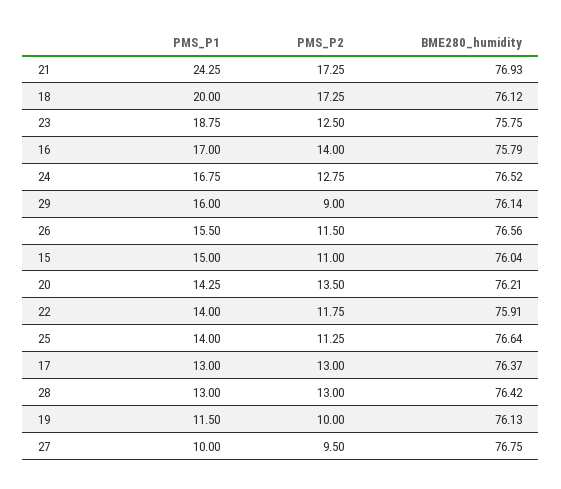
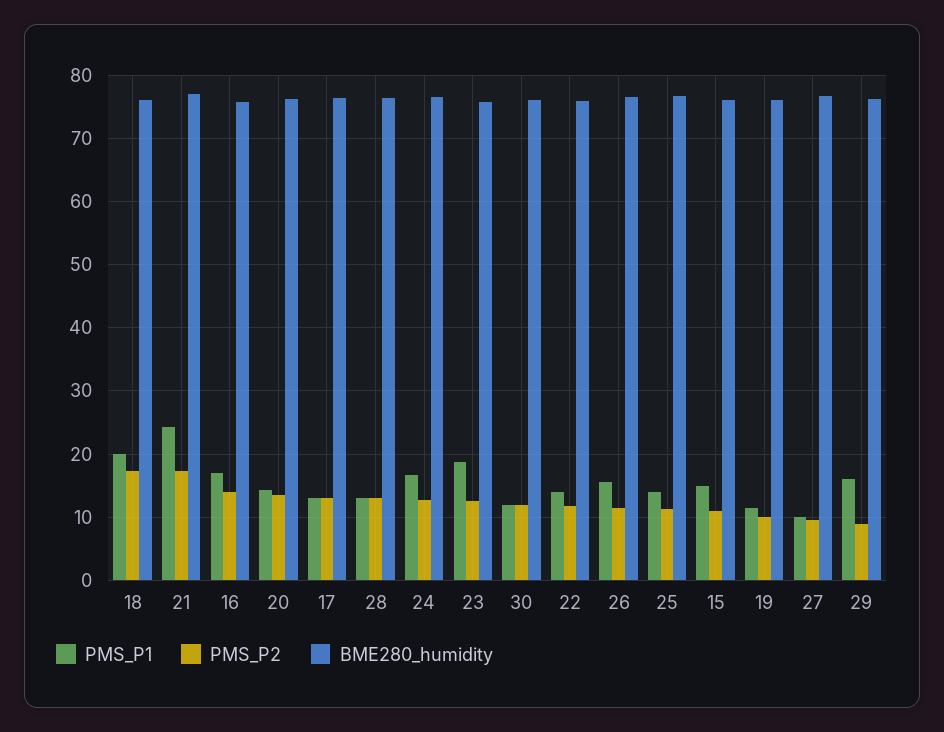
PMS_P1, 30: none -> 12
PMS_P2, 30: none -> 12
BME280_humidity, 30: none -> 76

